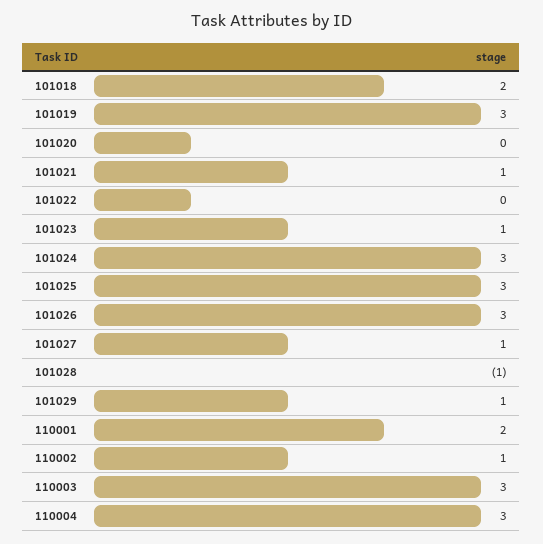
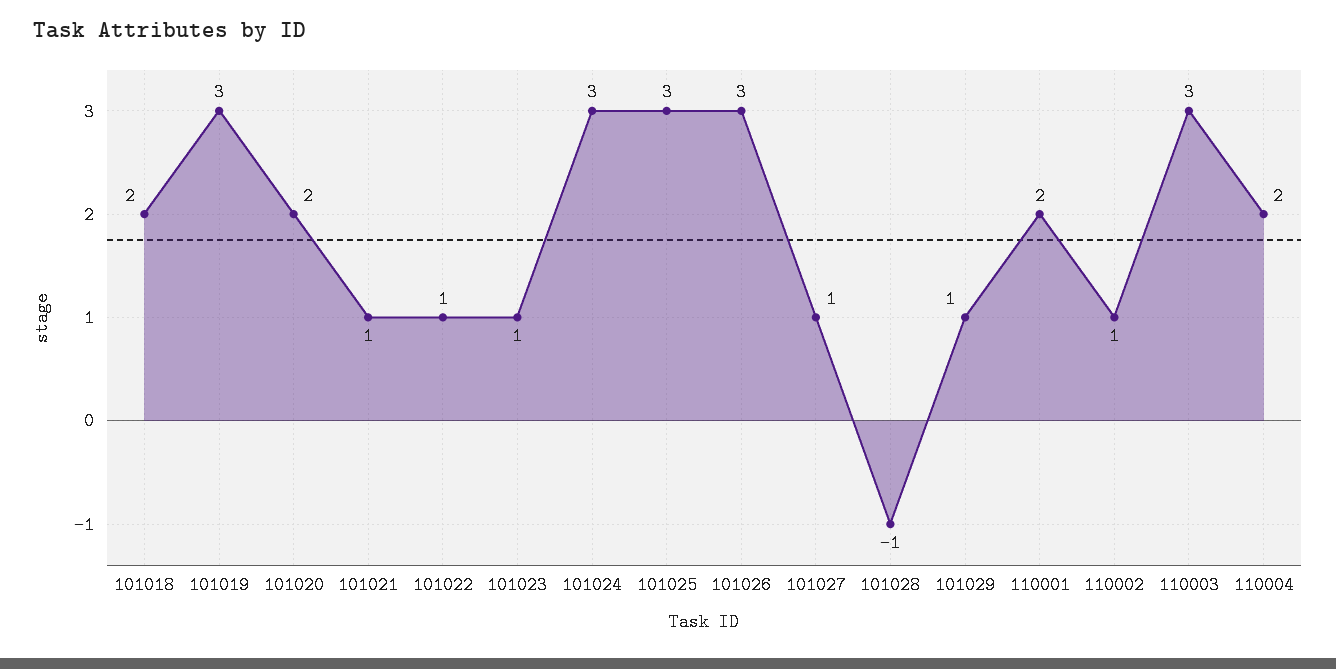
101020: 0 -> 2
101022: 0 -> 1
110004: 3 -> 2

